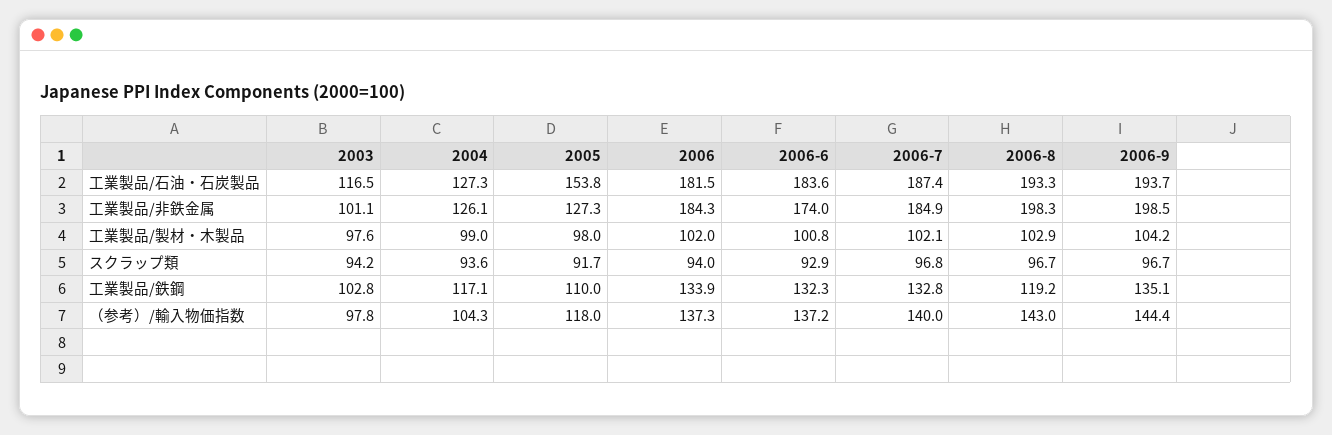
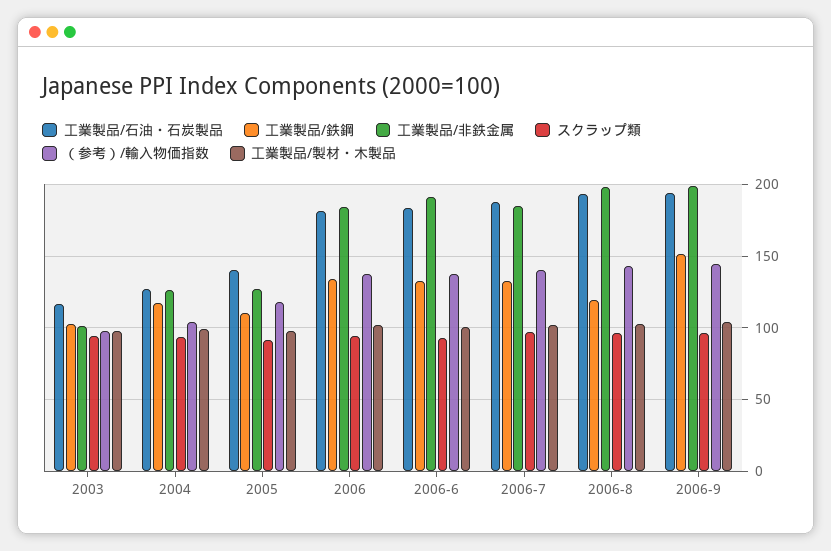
工業製品/石油・石炭製品, 2005: 153.8 -> 140
工業製品/非鉄金属, 2006-6: 174 -> 190
工業製品/鉄鋼, 2006-9: 135.1 -> 150

